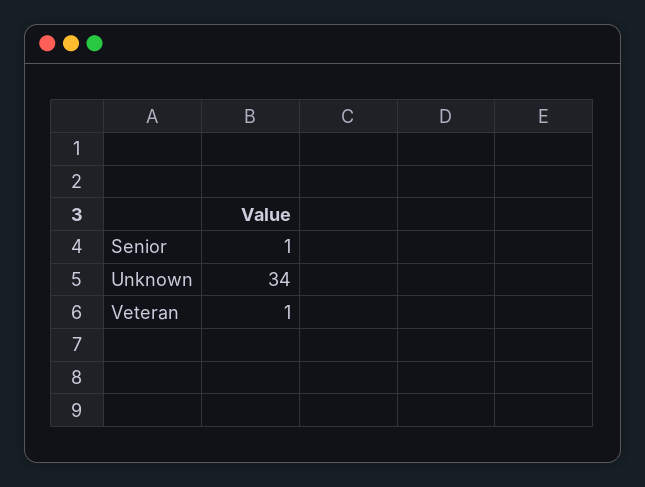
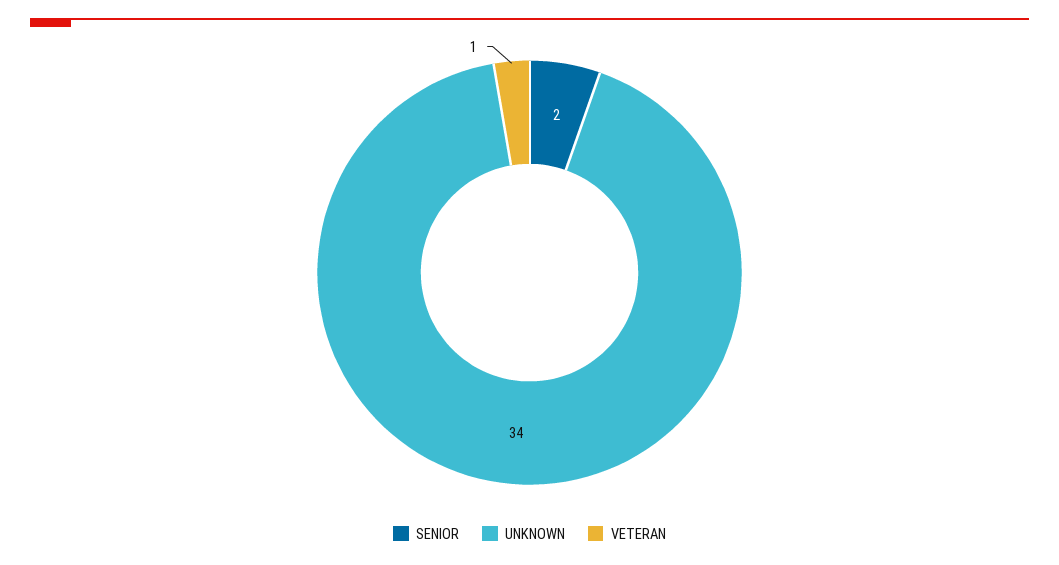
Senior: 1 -> 2

